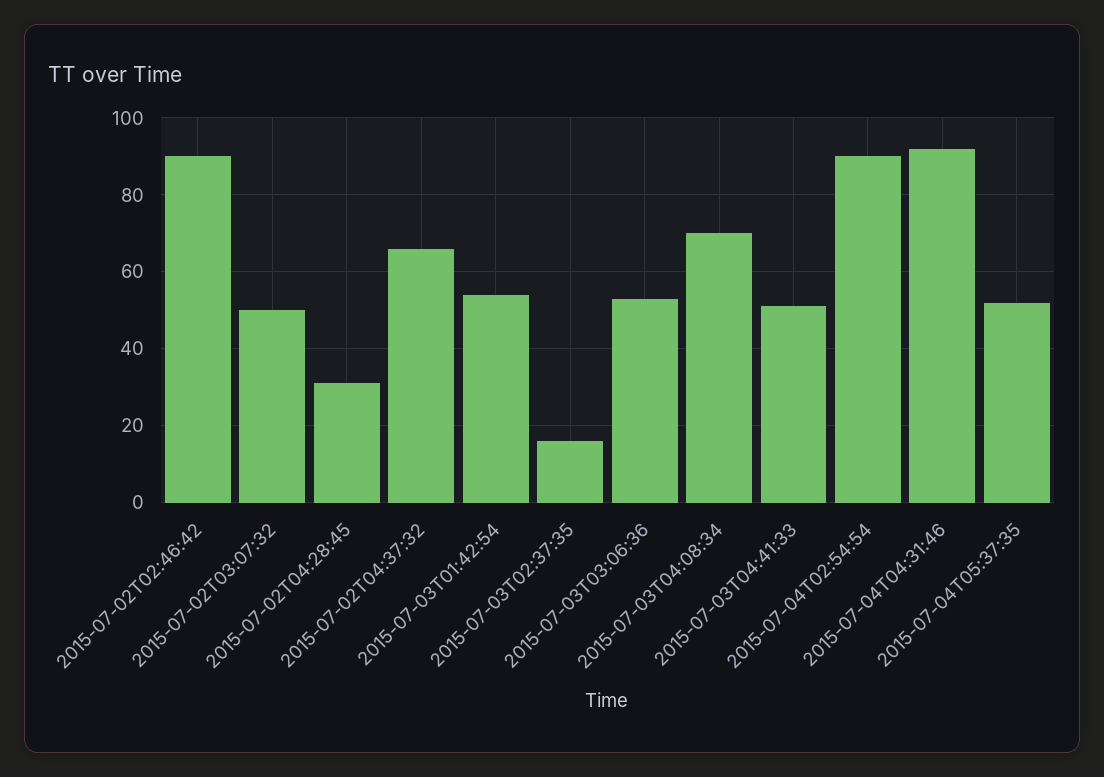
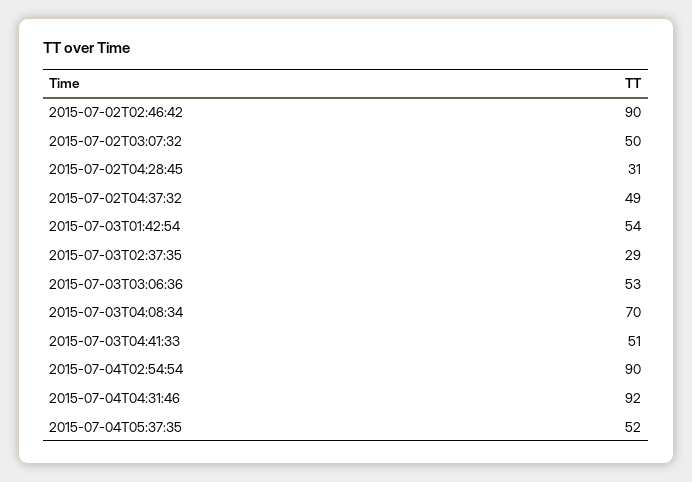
2015-07-02T04:37:32: 65 -> 49
2015-07-03T02:37:35: 15 -> 29

